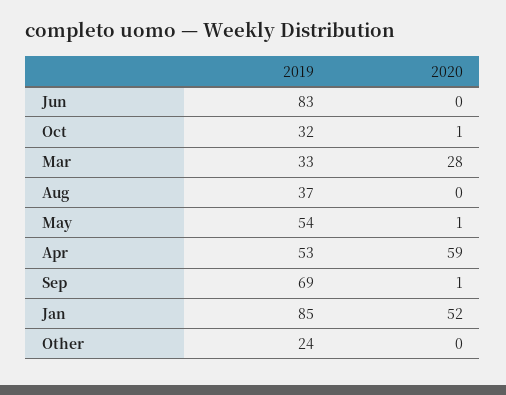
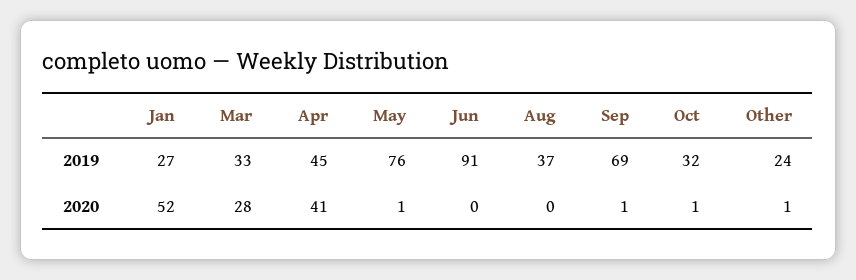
2019, Jun: 83 -> 91
2019, May: 54 -> 76
2019, Apr: 53 -> 45
2020, Apr: 59 -> 41
2019, Jan: 85 -> 27
2020, Other: 0 -> 1

